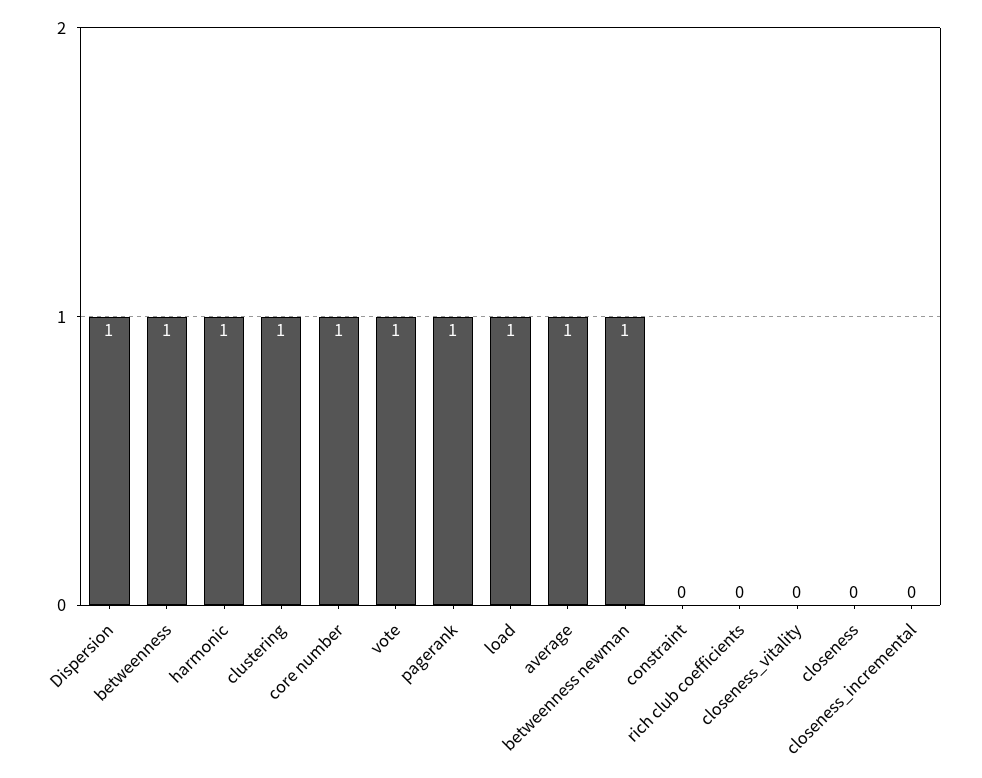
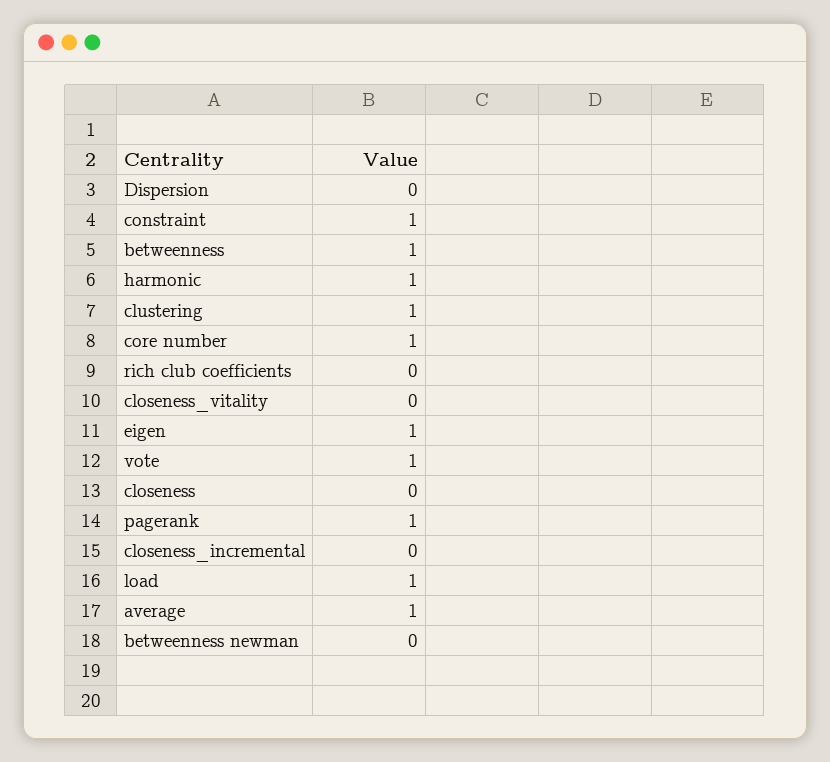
Dispersion: 1 -> 0
betweenness newman: 1 -> 0
constraint: 0 -> 1
eigen: none -> 1

